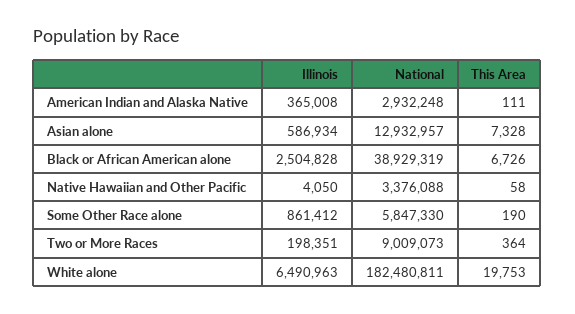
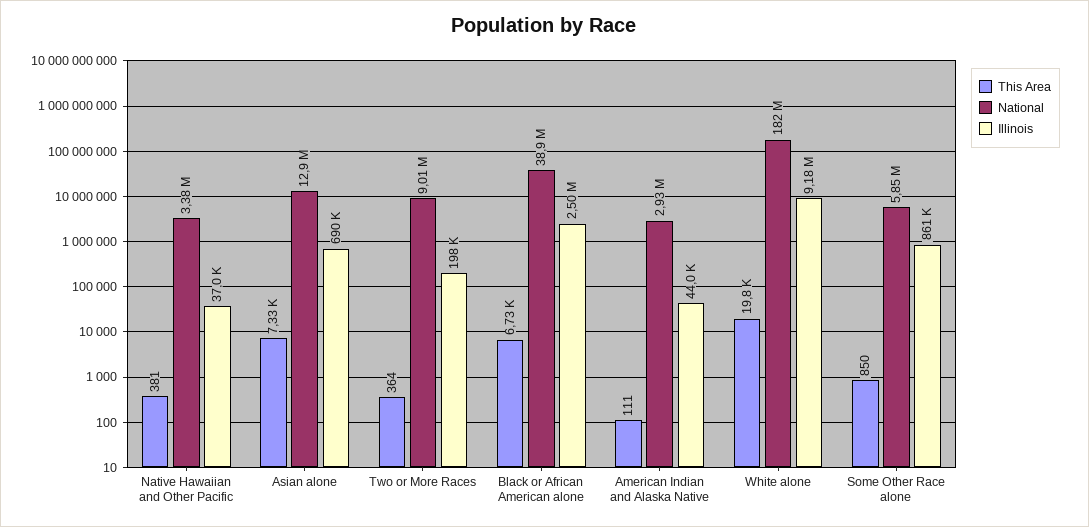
Illinois, American Indian and Alaska Native: 365008 -> 44000
Illinois, Asian alone: 586934 -> 690000
Illinois, Native Hawaiian and Other Pacific: 4050 -> 37000
This Area, Native Hawaiian and Other Pacific: 58 -> 381
This Area, Some Other Race alone: 190 -> 850
Illinois, White alone: 6490963 -> 9180000

